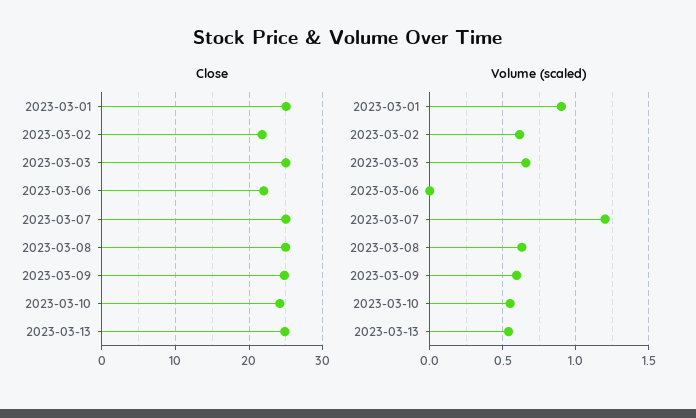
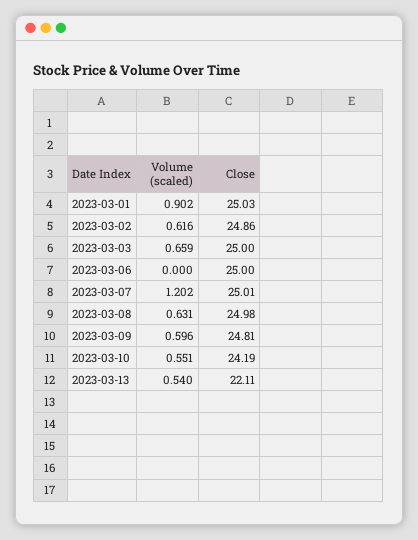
Close, 2023-03-02: 22 -> 24.86
Close, 2023-03-06: 22 -> 25
Close, 2023-03-13: 25 -> 22.11

